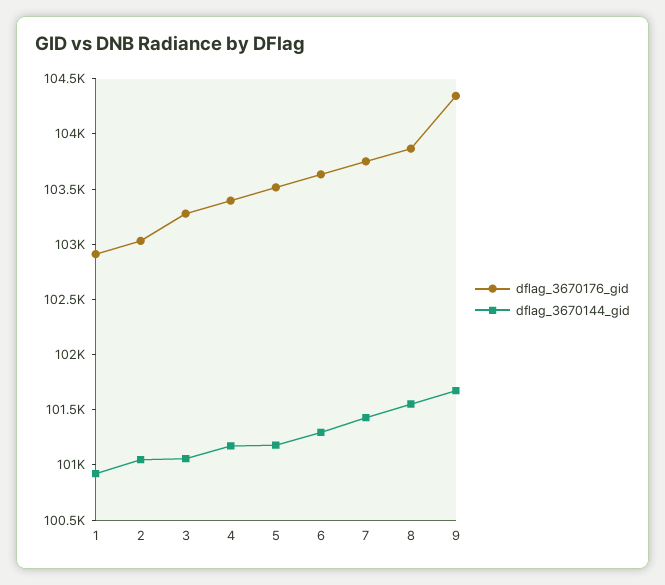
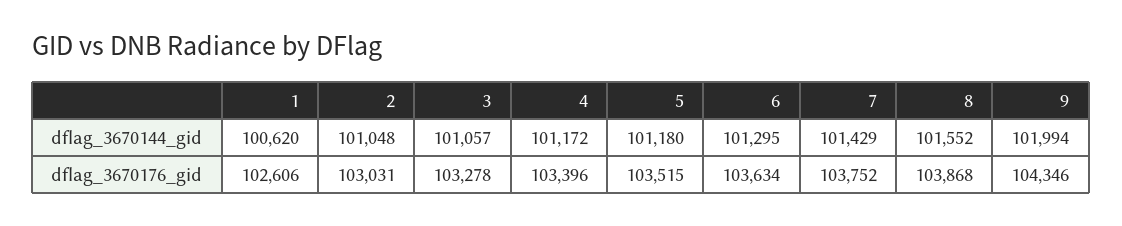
dflag_3670176_gid, 1: 102900 -> 102606
dflag_3670144_gid, 1: 100900 -> 100620
dflag_3670144_gid, 9: 101700 -> 101994

